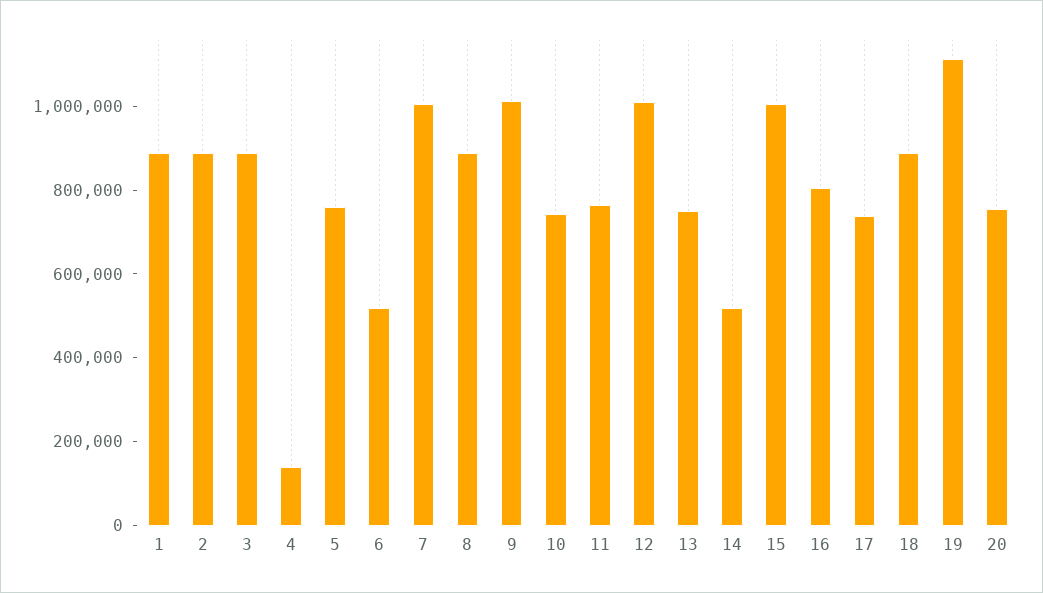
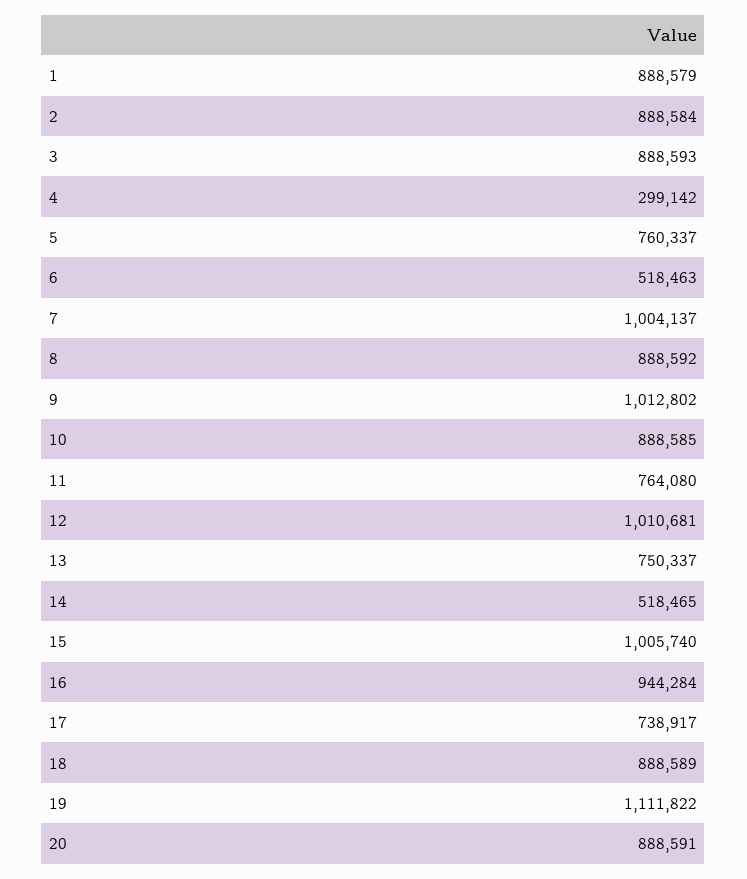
4: 150000 -> 299142
10: 750000 -> 888585
16: 800000 -> 944284
20: 750000 -> 888591

